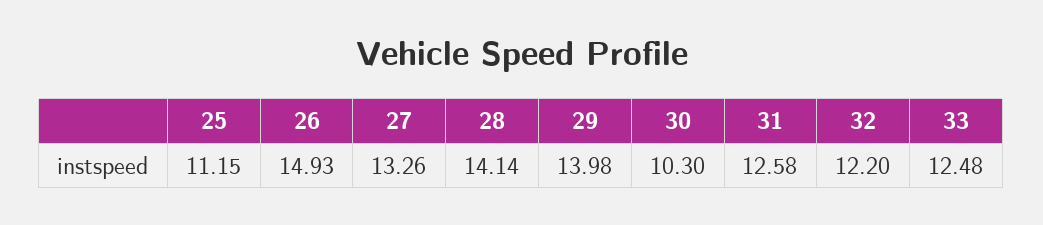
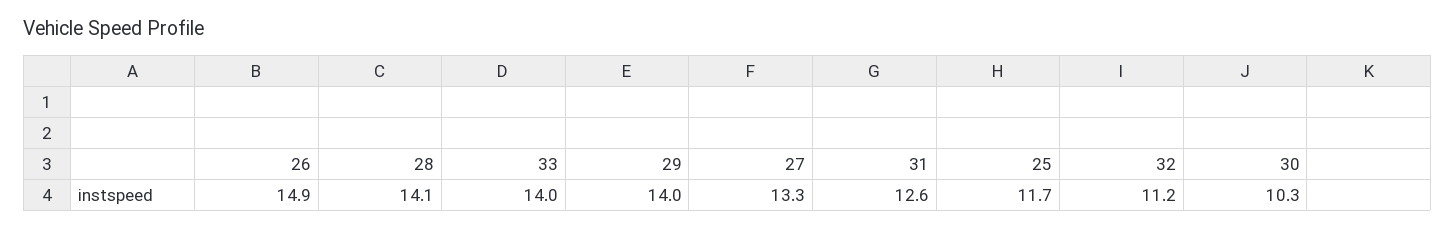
25: 11.15 -> 11.7
32: 12.2 -> 11.2
33: 12.48 -> 14

